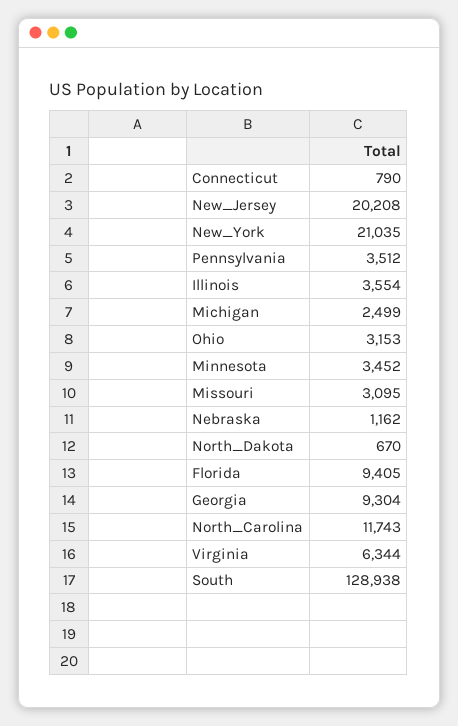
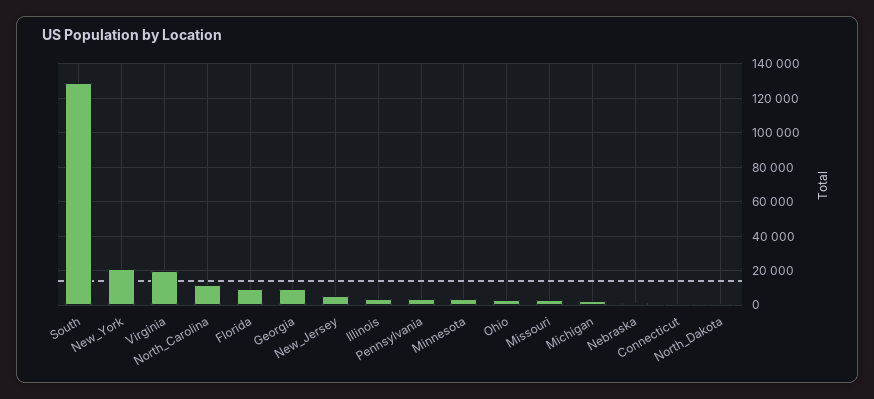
New_Jersey: 20208 -> 5000
Virginia: 6344 -> 20000

